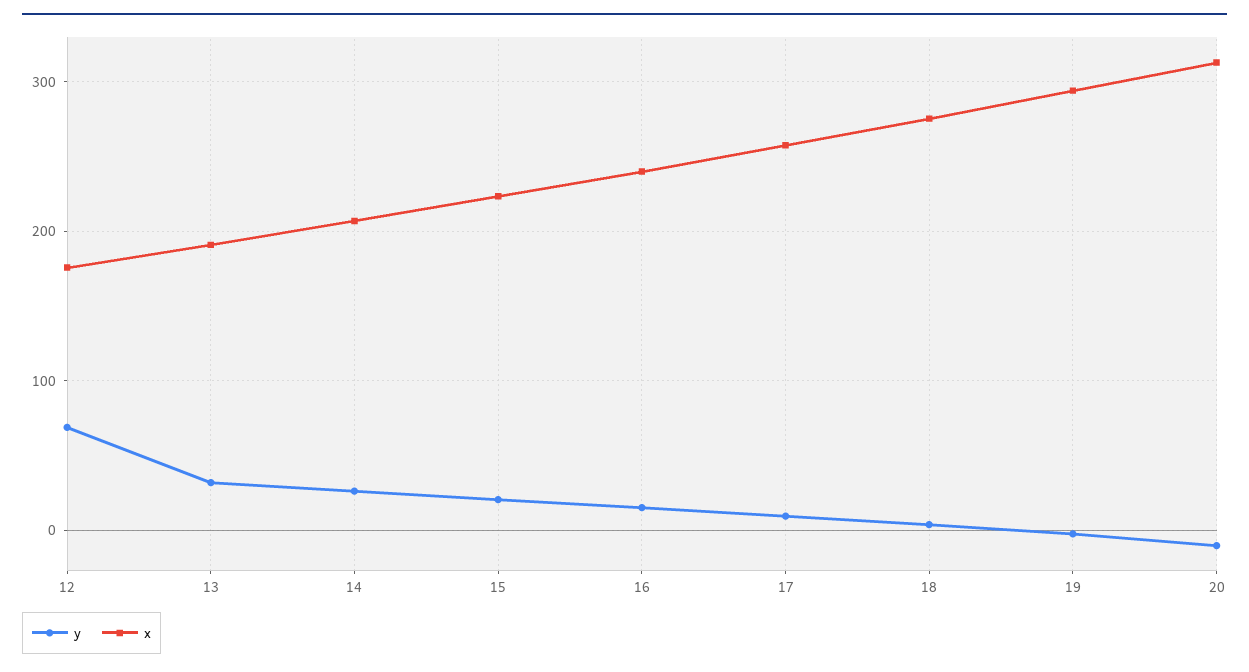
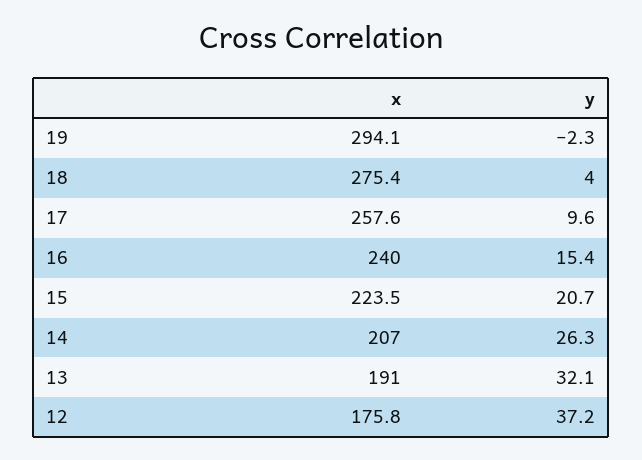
y, 12: 70 -> 37.2
y, 20: -10 -> none
x, 20: 310 -> none

